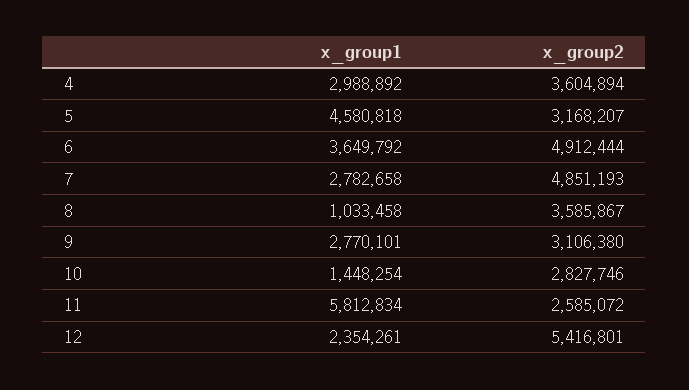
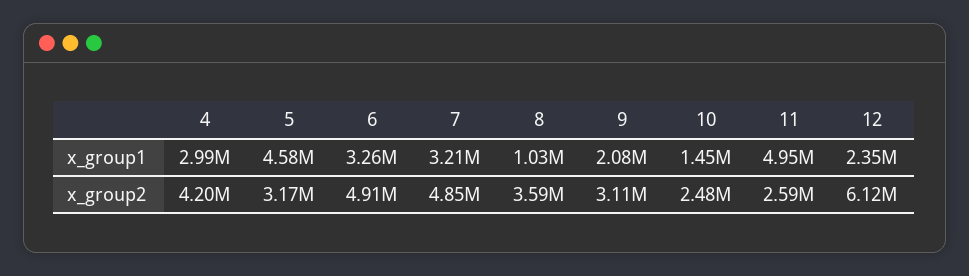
x_group2, 4: 3604894 -> 4200000
x_group1, 6: 3649792 -> 3260000
x_group1, 7: 2782658 -> 3210000
x_group1, 9: 2770101 -> 2080000
x_group2, 10: 2827746 -> 2480000
x_group1, 11: 5812834 -> 4950000
x_group2, 12: 5416801 -> 6120000

